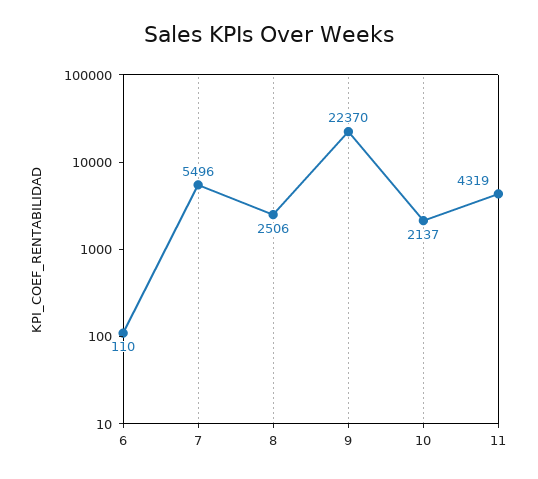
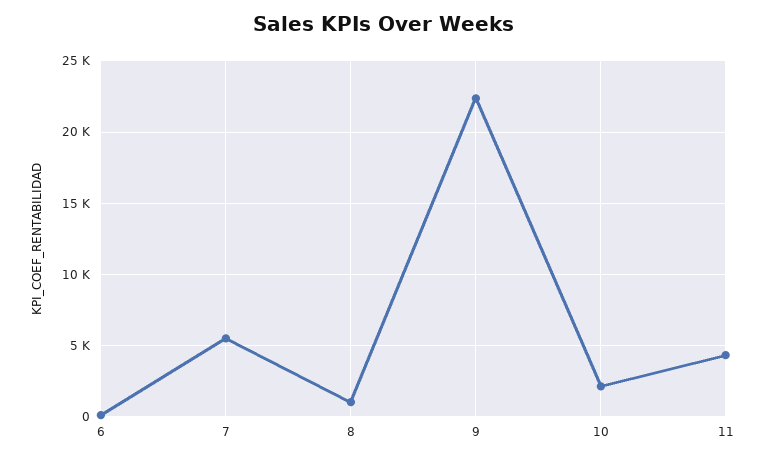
8: 2506 -> 1000

